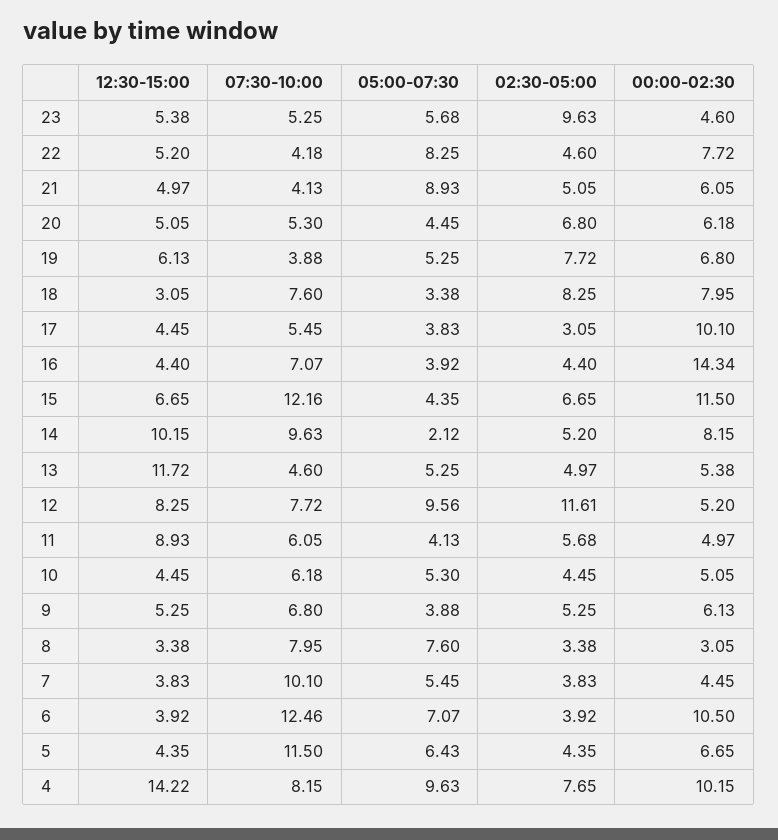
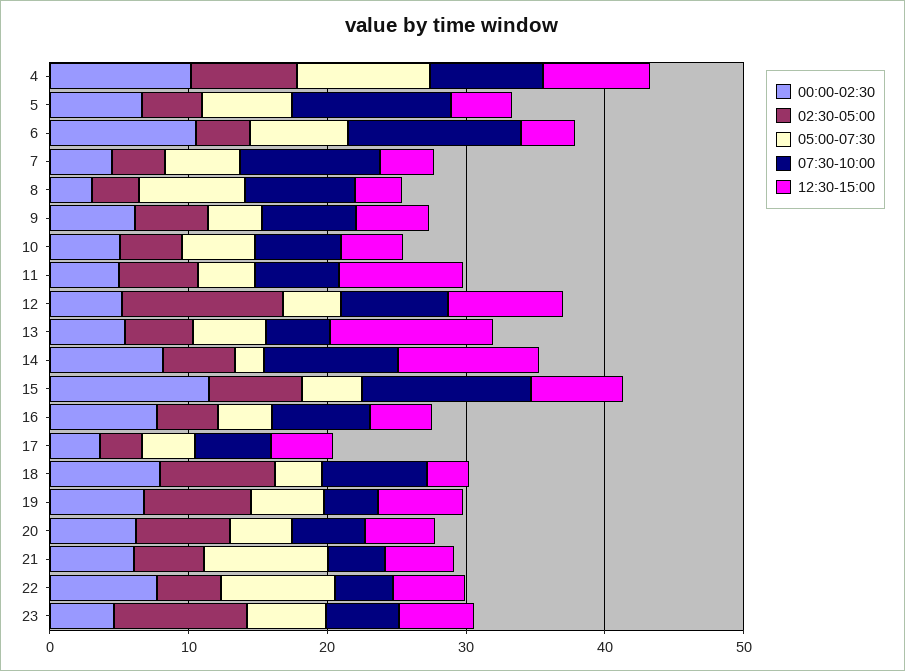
00:00-02:30, 17: 10.1 -> 4
00:00-02:30, 16: 14.34 -> 8
05:00-07:30, 12: 9.56 -> 4
12:30-15:00, 4: 14.22 -> 8

